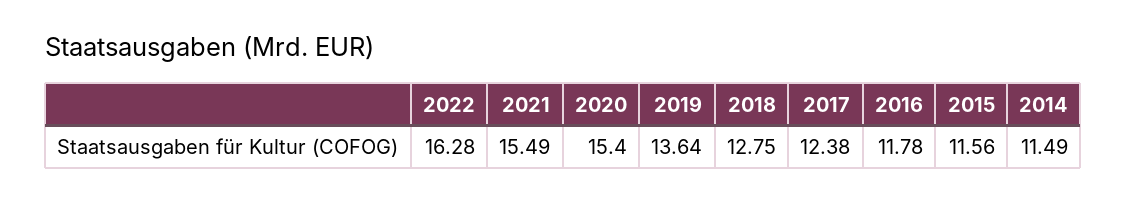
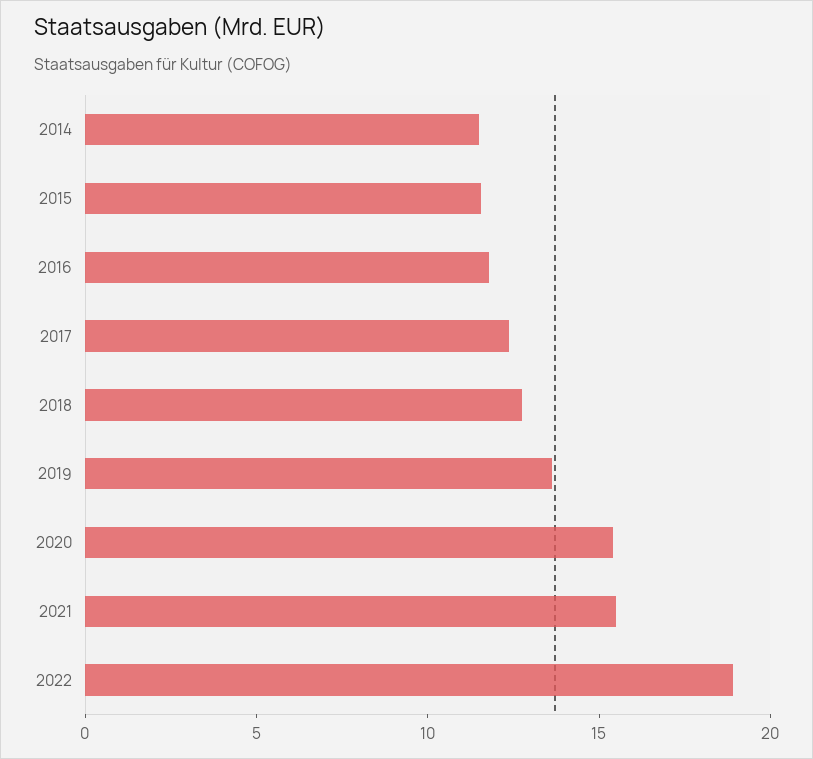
2022: 16.28 -> 19

